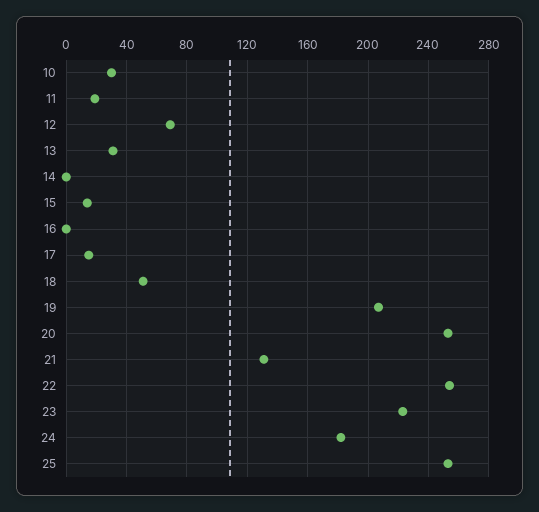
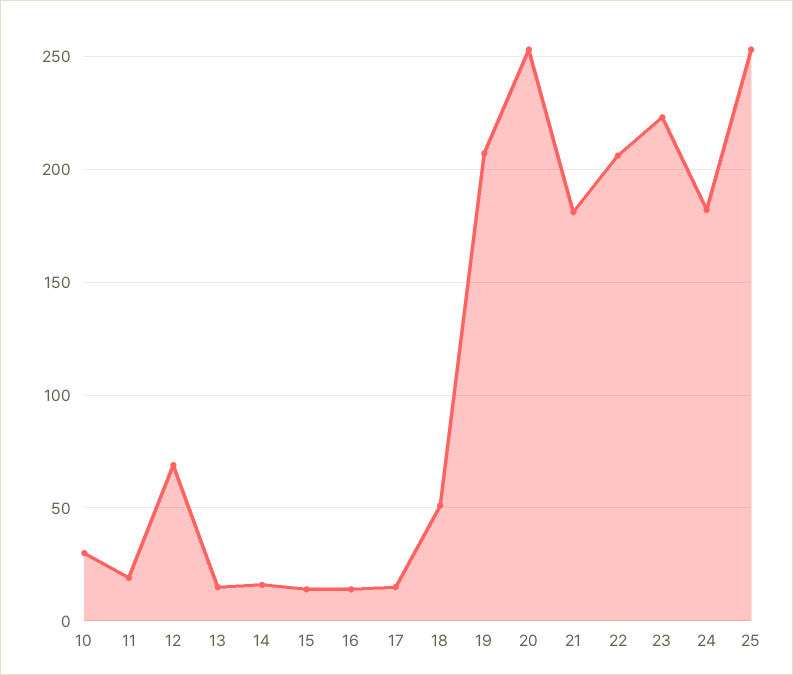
13: 30 -> 15
14: 0 -> 15
16: 0 -> 15
21: 130 -> 180
22: 255 -> 205

